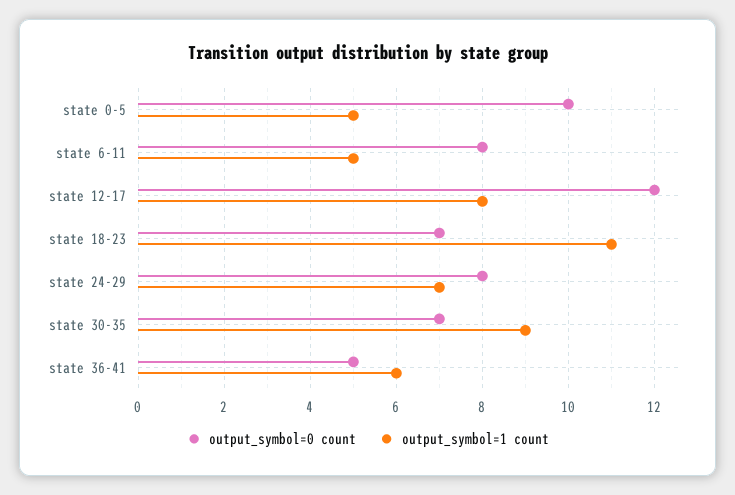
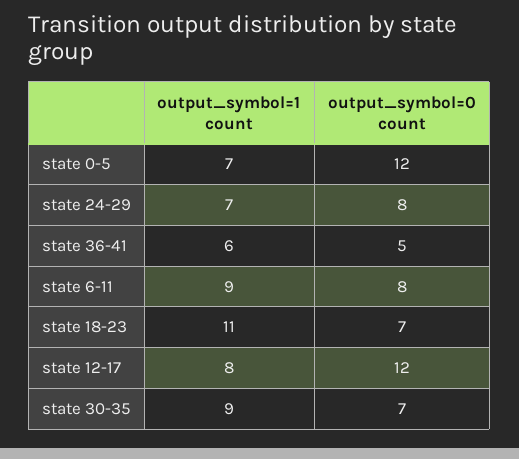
output_symbol=0 count, state 0-5: 10 -> 12
output_symbol=1 count, state 0-5: 5 -> 7
output_symbol=1 count, state 6-11: 5 -> 9

